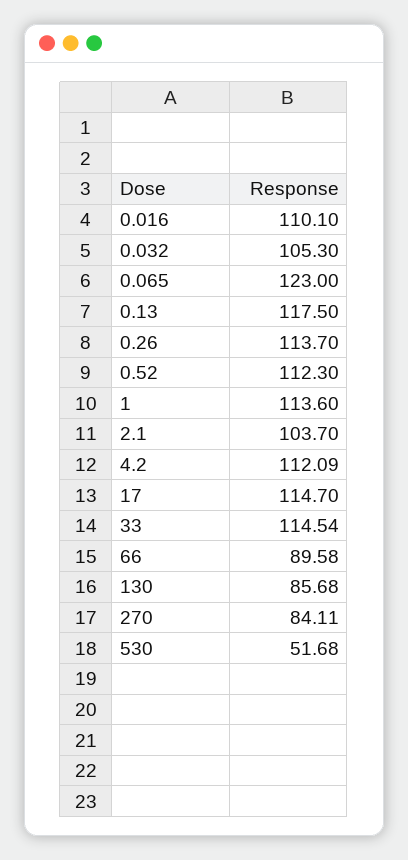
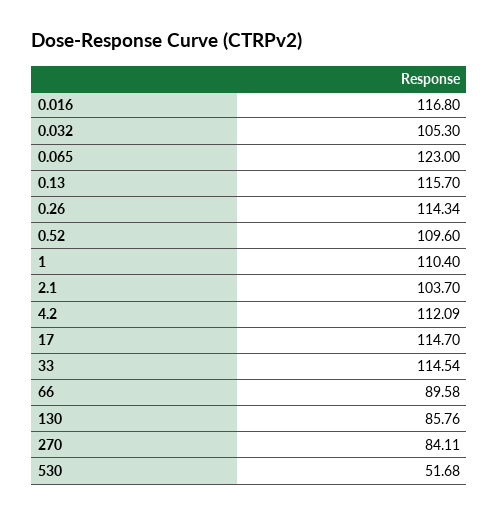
0.016: 110.1 -> 116.8
0.13: 117.5 -> 115.7
0.26: 113.7 -> 114.34
0.52: 112.3 -> 109.6
1: 113.6 -> 110.4
130: 85.68 -> 85.76

